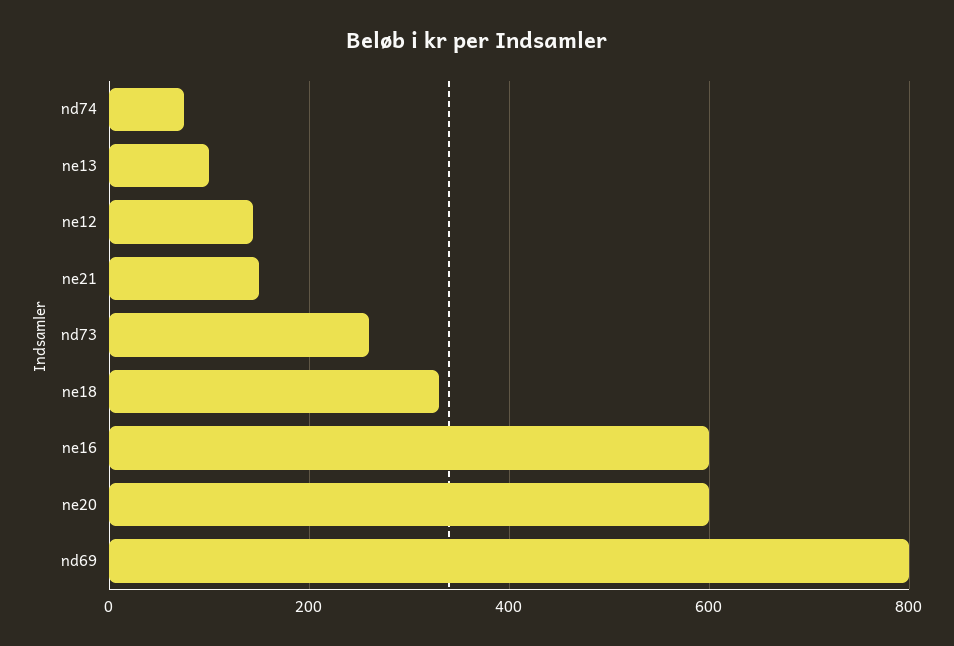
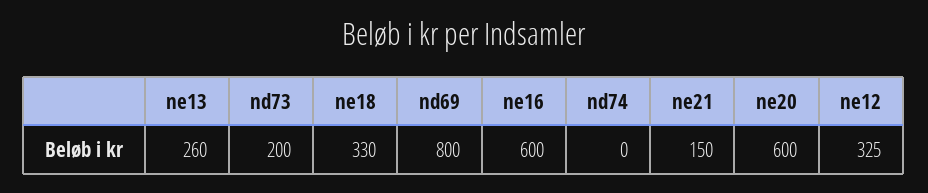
nd74: 80 -> 0
ne13: 100 -> 260
ne12: 140 -> 325
nd73: 260 -> 200

